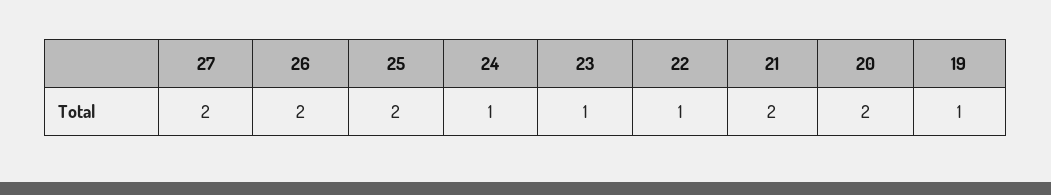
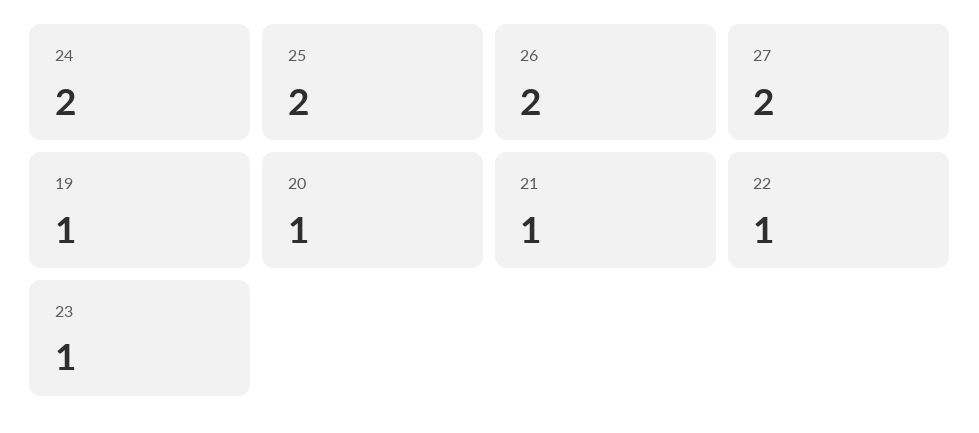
24: 1 -> 2
21: 2 -> 1
20: 2 -> 1

